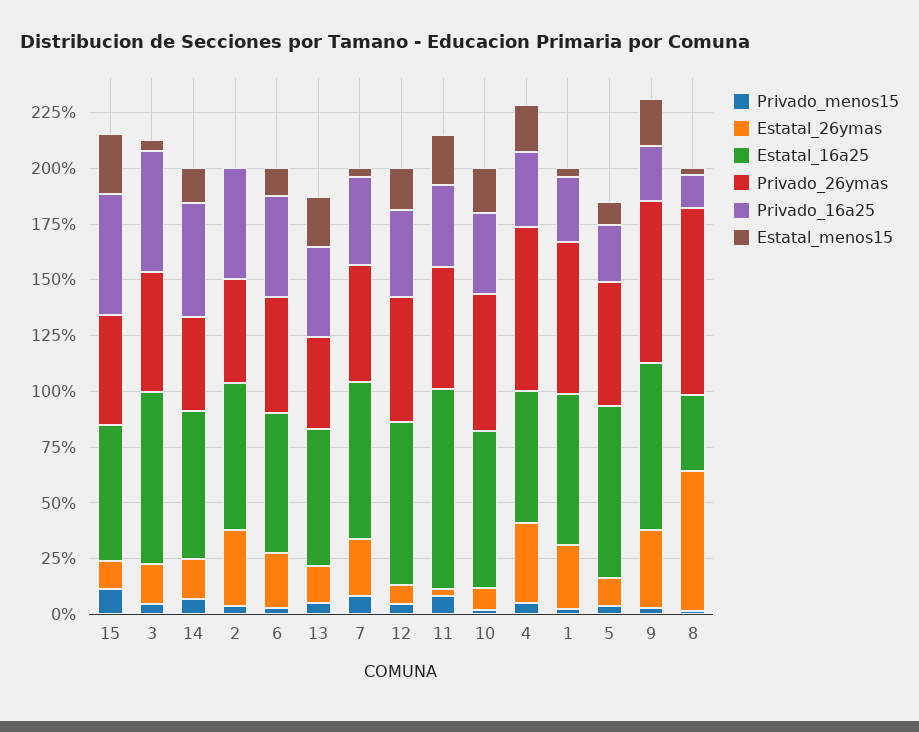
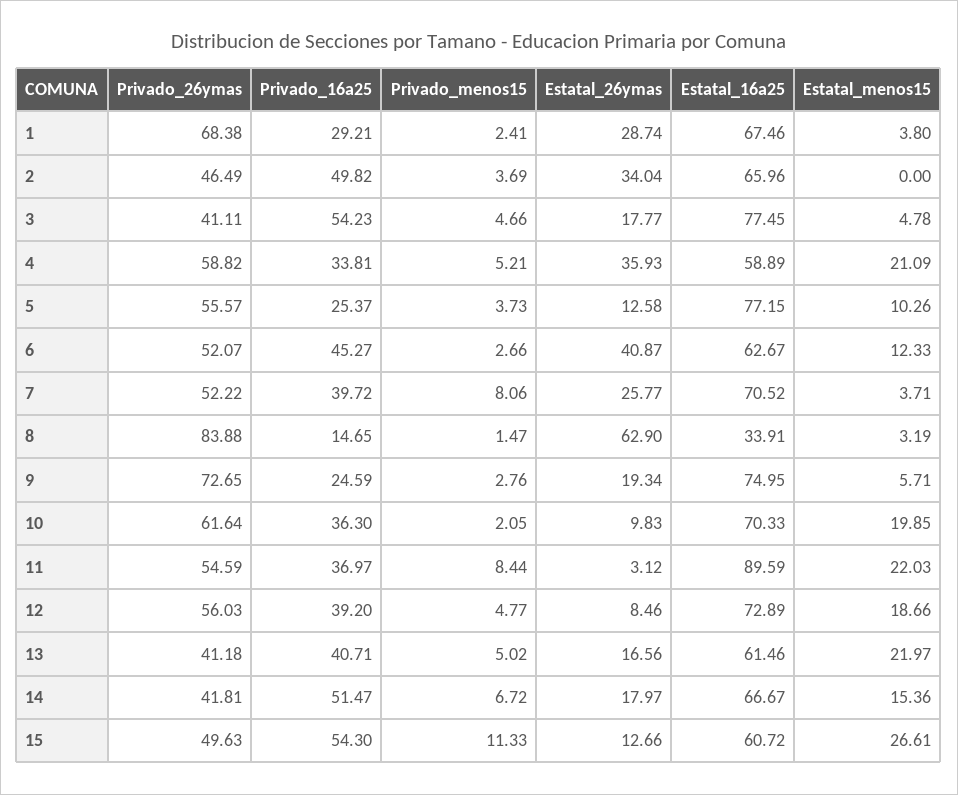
Privado_26ymas, 3: 55 -> 41.11
Estatal_26ymas, 6: 25 -> 40.87
Privado_26ymas, 4: 75 -> 58.82
Estatal_26ymas, 9: 35 -> 19.34
Estatal_menos15, 9: 20 -> 5.71

